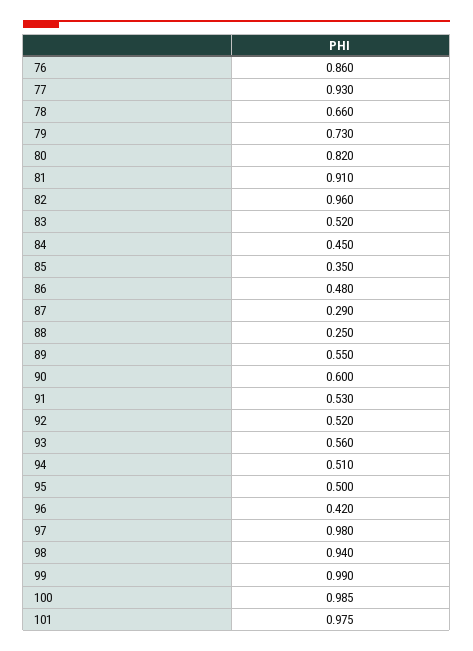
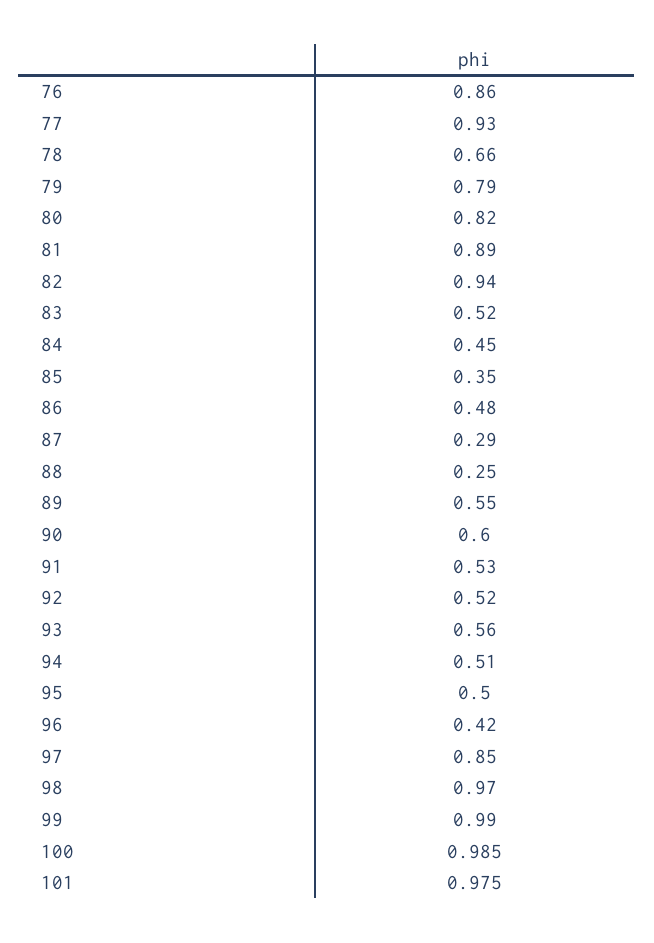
79: 0.73 -> 0.79
81: 0.91 -> 0.89
82: 0.96 -> 0.94
97: 0.98 -> 0.85
98: 0.94 -> 0.97

